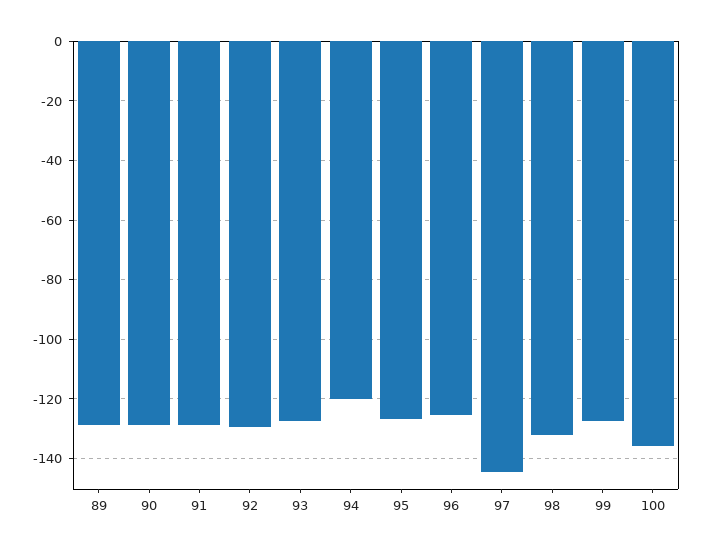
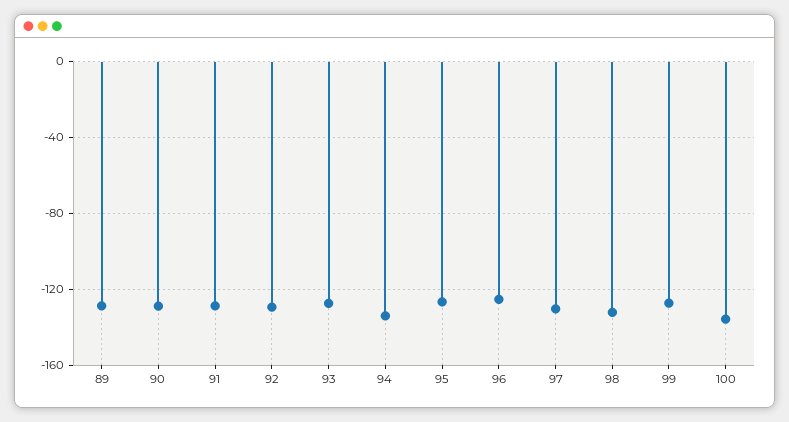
94: -120 -> -135
97: -145 -> -130

